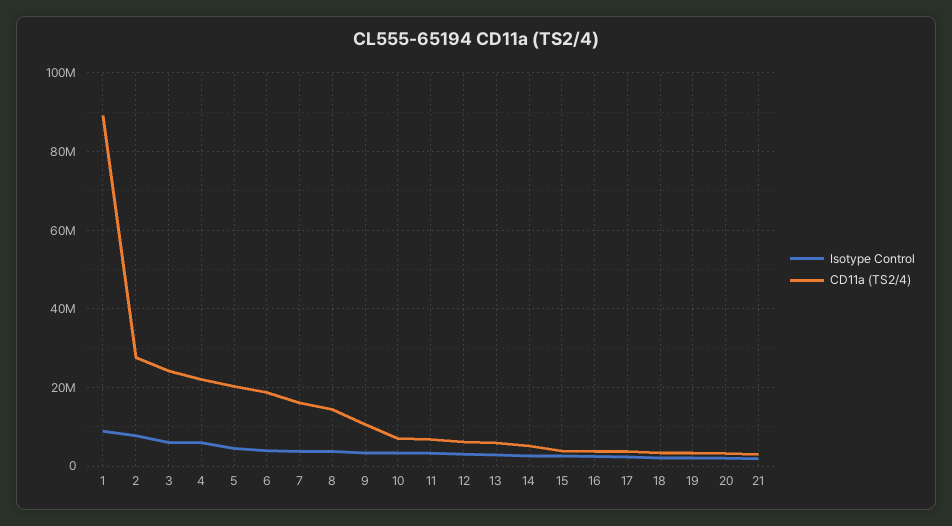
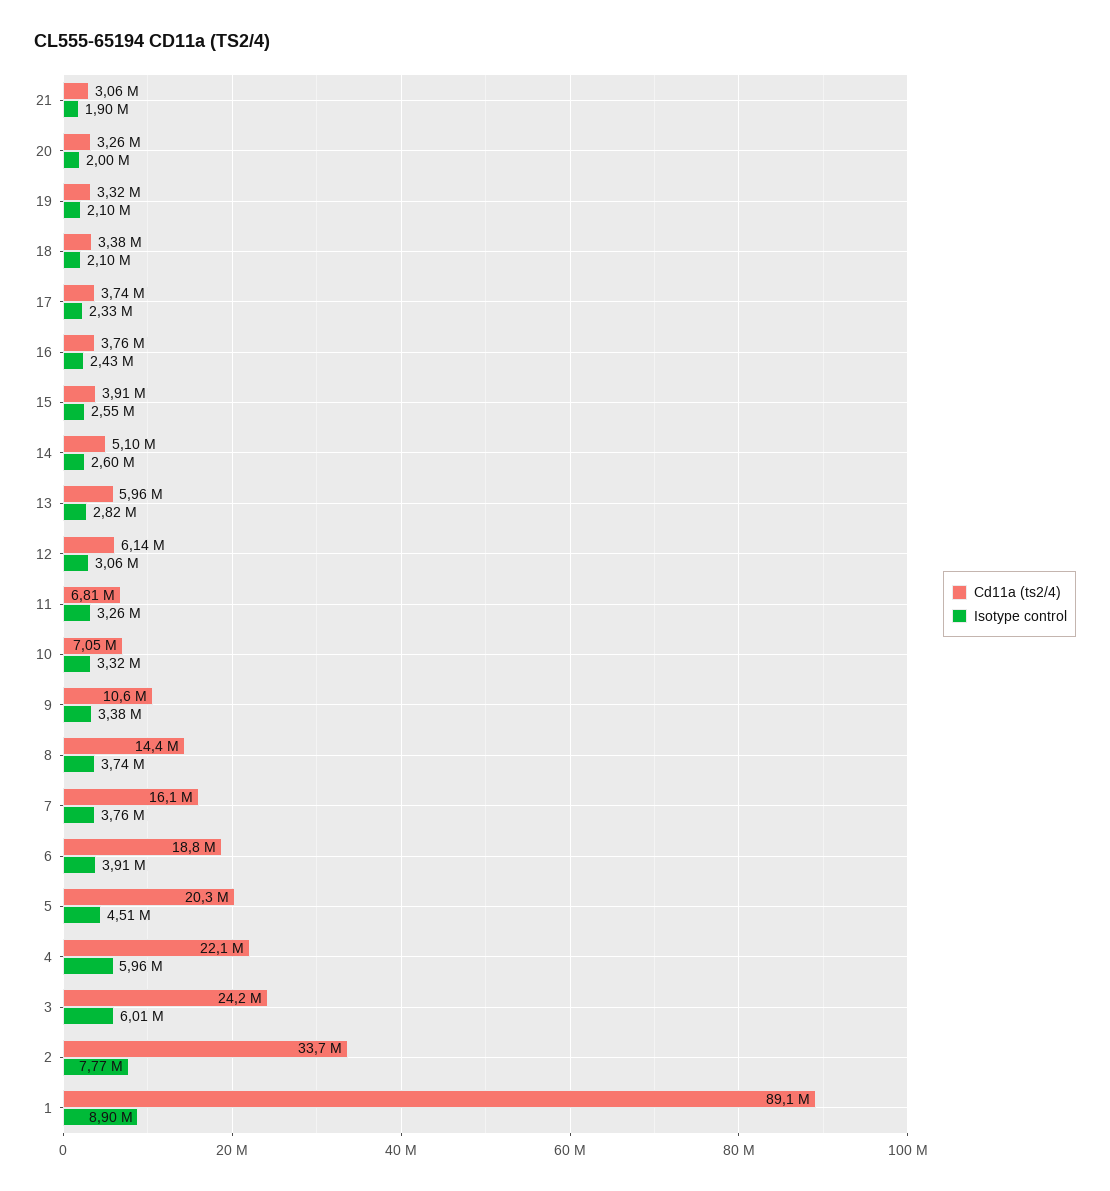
CD11a (TS2/4), 2: 28000000 -> 33700000

